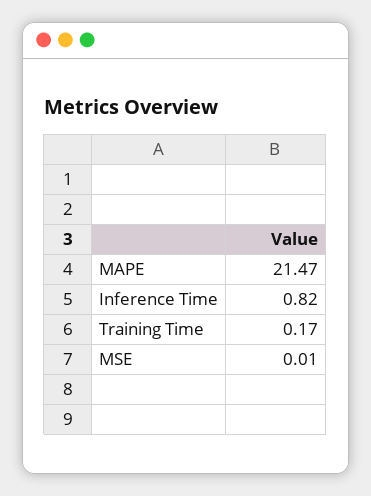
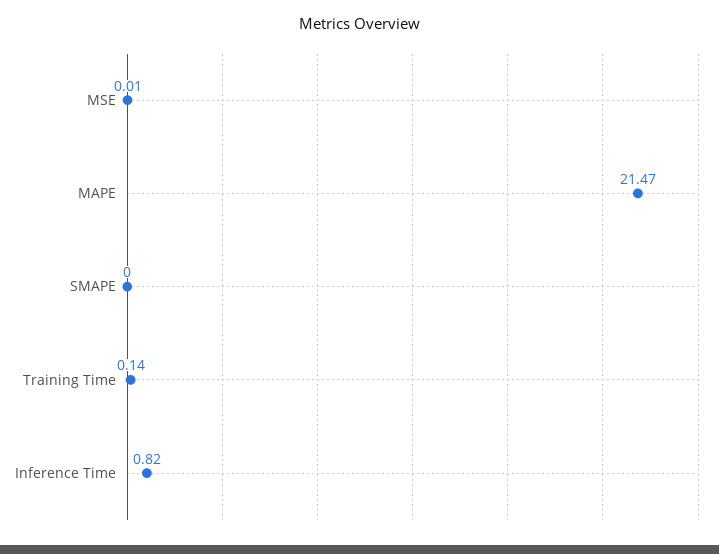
Training Time: 0.17 -> 0.14
SMAPE: none -> 0

